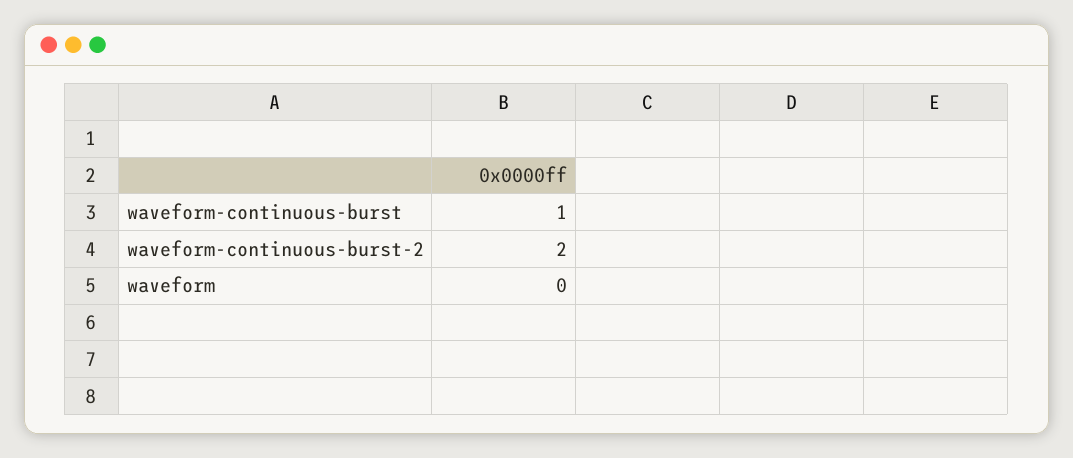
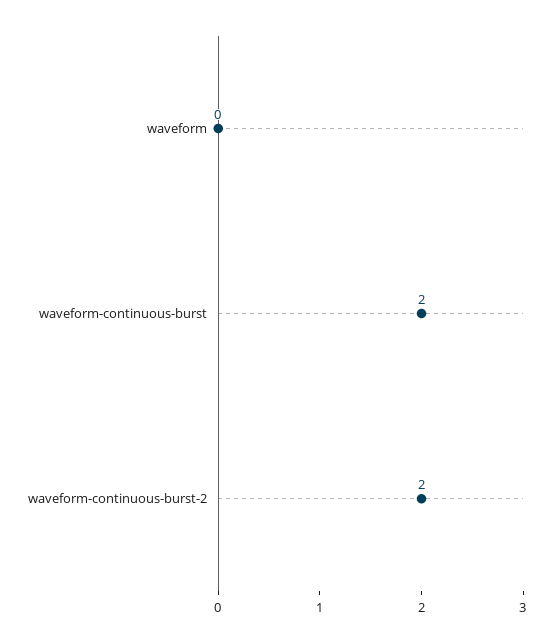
waveform-continuous-burst: 1 -> 2

